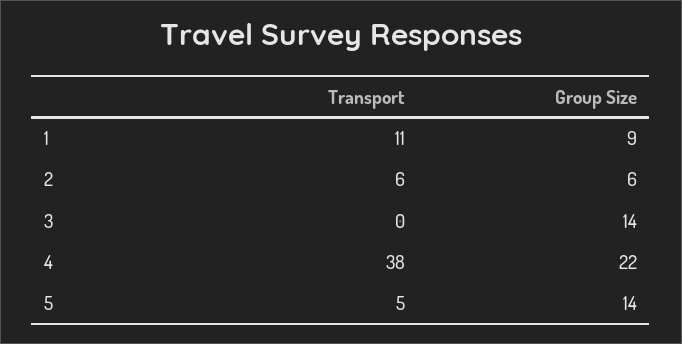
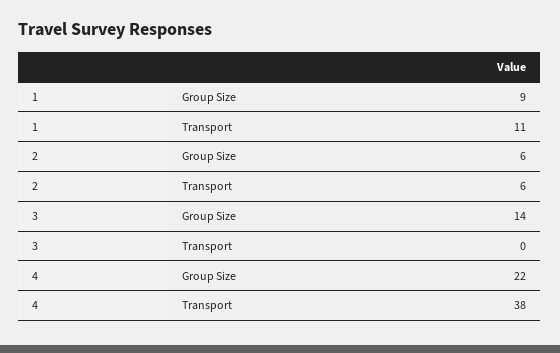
Transport, 5: 5 -> none
Group Size, 5: 14 -> none

